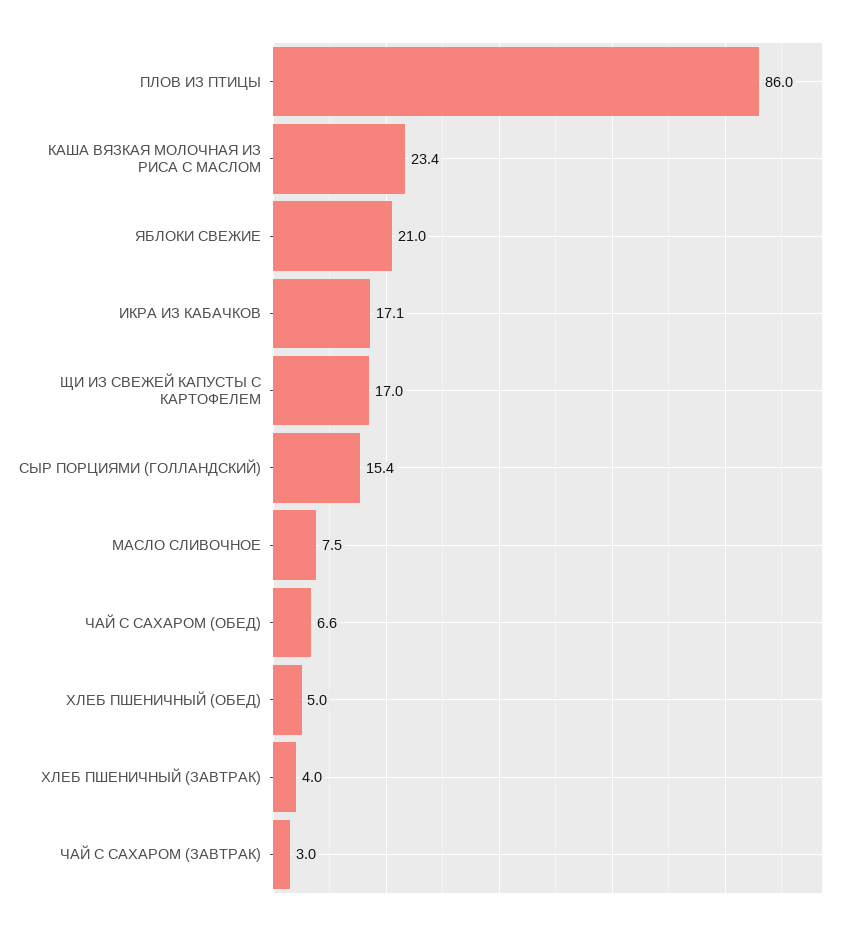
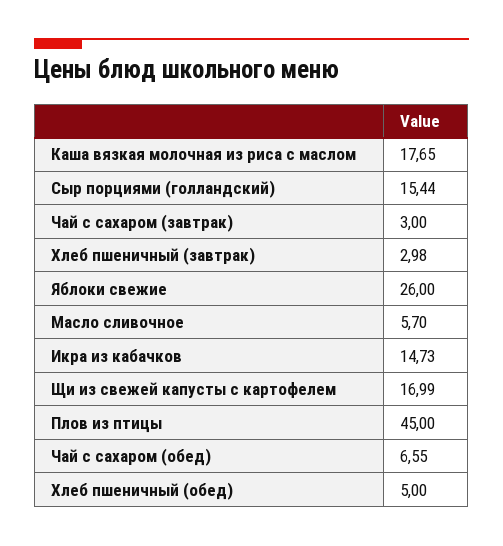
ПЛОВ ИЗ ПТИЦЫ: 86 -> 45
КАША ВЯЗКАЯ МОЛОЧНАЯ ИЗ РИСА С МАСЛОМ: 23.4 -> 17.65
ЯБЛОКИ СВЕЖИЕ: 21 -> 26
ИКРА ИЗ КАБАЧКОВ: 17.1 -> 14.73
МАСЛО СЛИВОЧНОЕ: 7.5 -> 5.7
ХЛЕБ ПШЕНИЧНЫЙ (ЗАВТРАК): 4 -> 2.98

